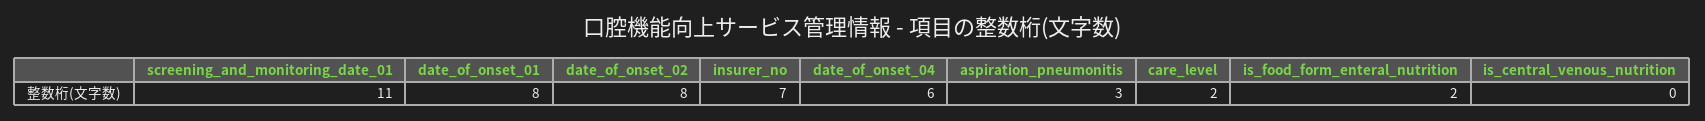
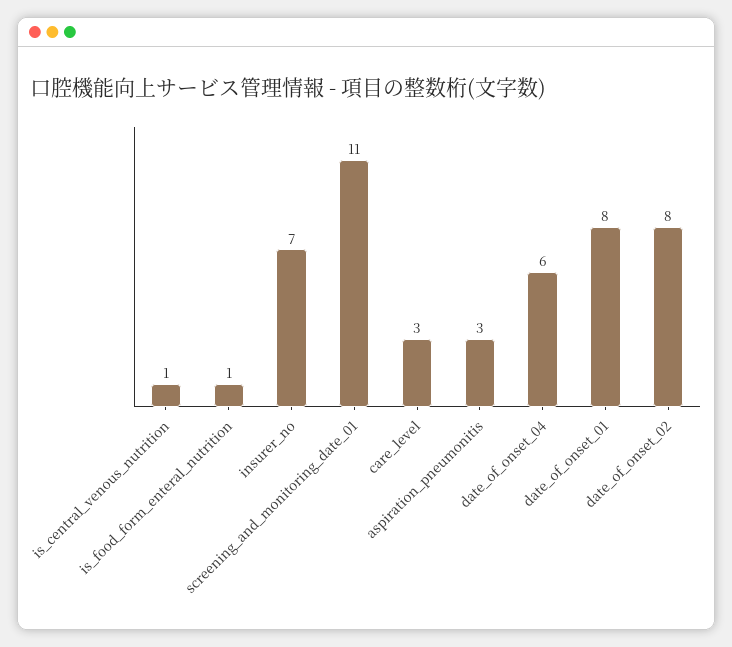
care_level: 2 -> 3
is_food_form_enteral_nutrition: 2 -> 1
is_central_venous_nutrition: 0 -> 1

